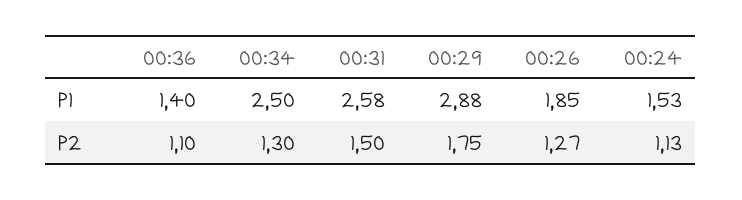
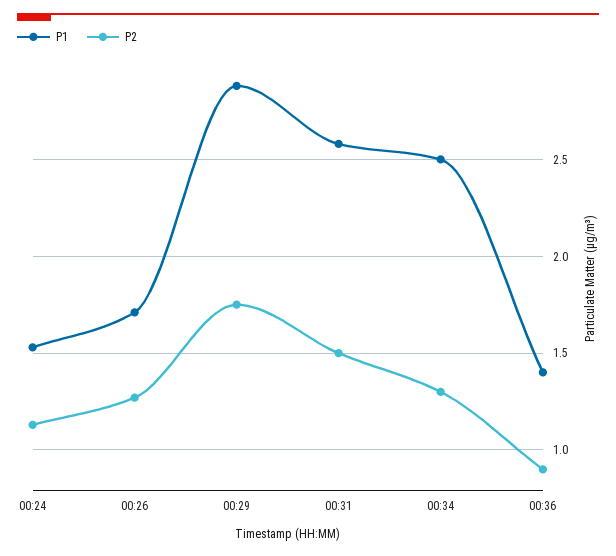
P1, 00:26: 1.85 -> 1.7
P2, 00:36: 1.1 -> 0.9

